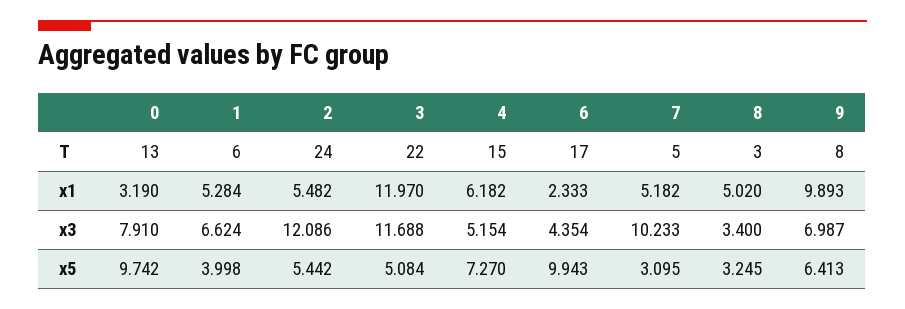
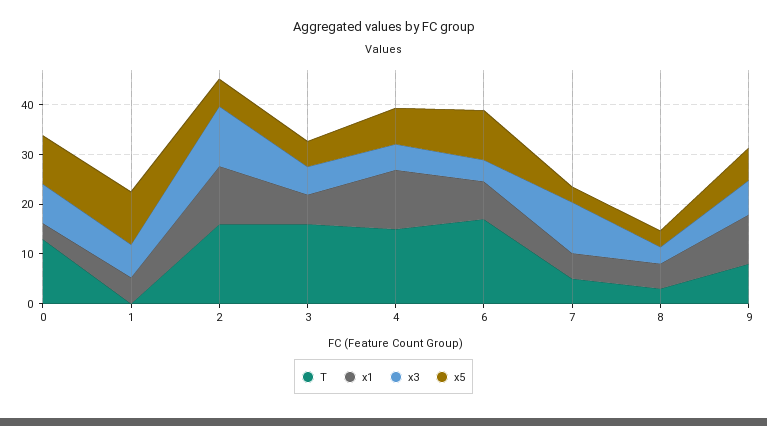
T, 1: 6 -> 0
T, 2: 24 -> 16
T, 3: 22 -> 16
x1, 2: 5.482 -> 12
x1, 3: 11.97 -> 6
x1, 4: 6.182 -> 12
x1, 6: 2.333 -> 8
x3, 3: 11.688 -> 6
x5, 1: 3.998 -> 10

